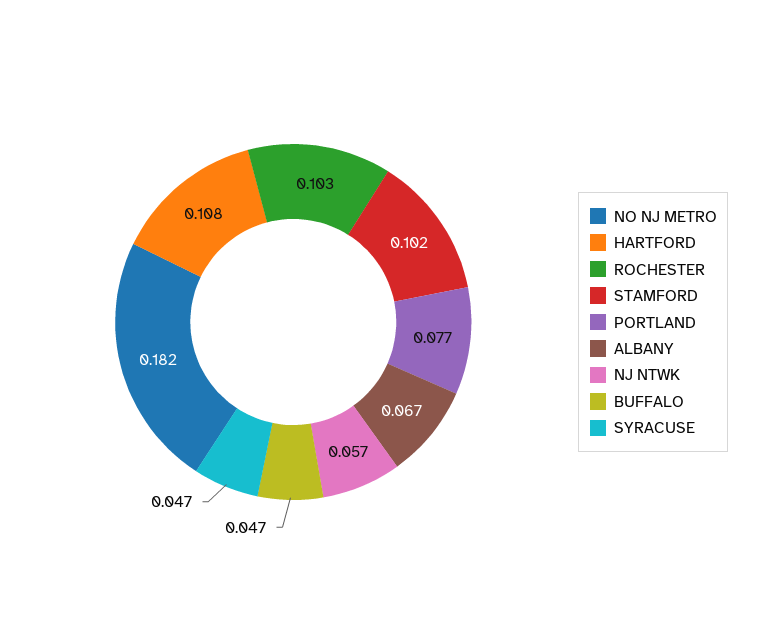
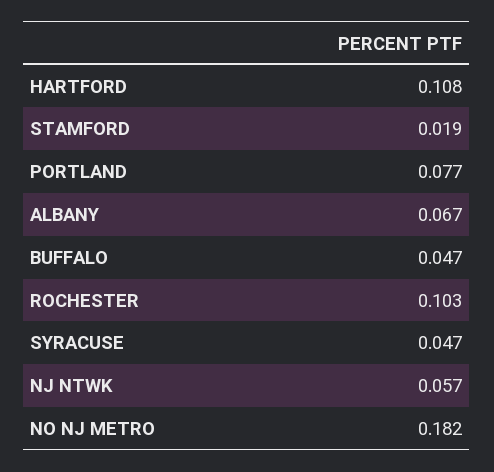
STAMFORD: 0.102 -> 0.019

